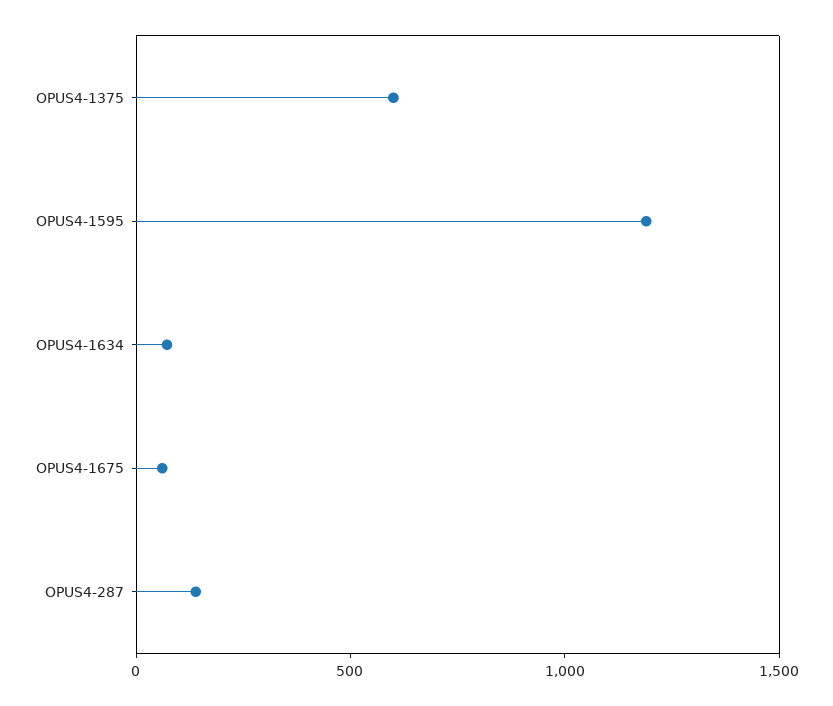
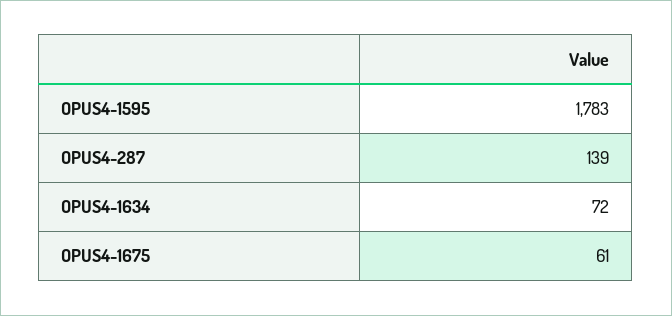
OPUS4-1375: 600 -> none
OPUS4-1595: 1200 -> 1783

